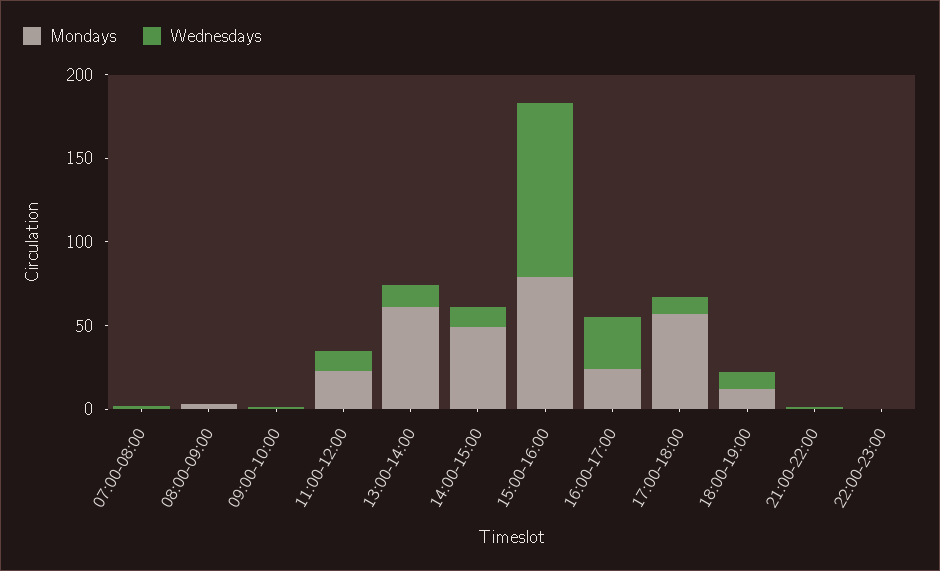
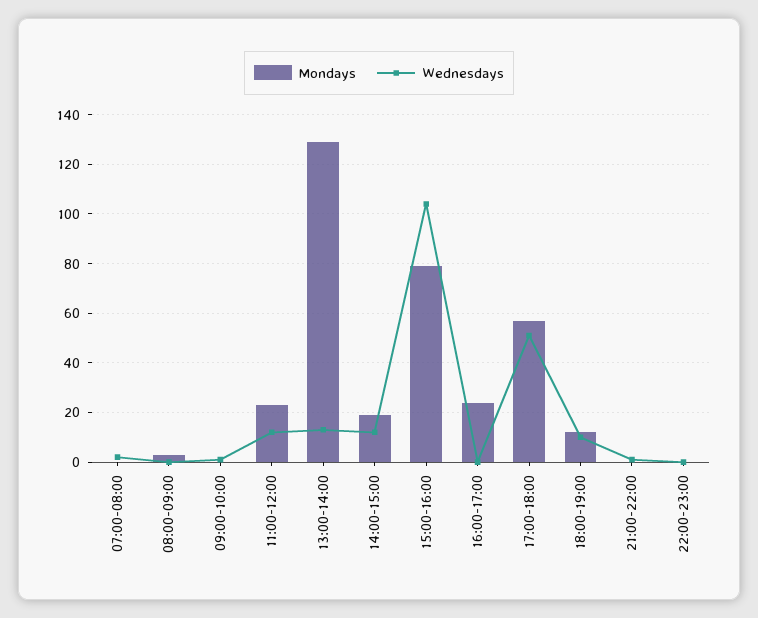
Mondays, 13:00-14:00: 60 -> 130
Mondays, 14:00-15:00: 50 -> 20
Wednesdays, 16:00-17:00: 30 -> 0
Wednesdays, 17:00-18:00: 10 -> 50

